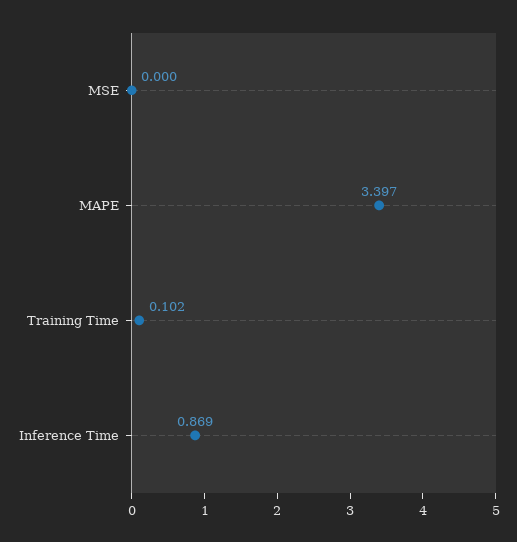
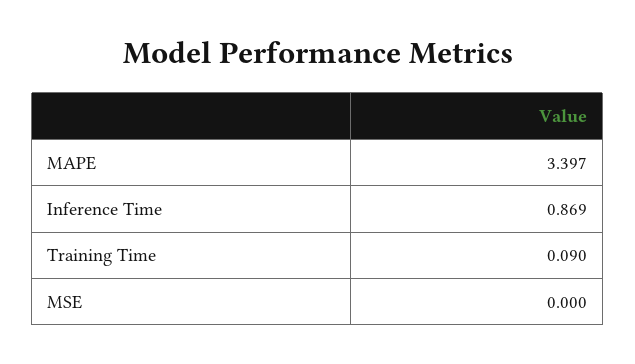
Training Time: 0.102 -> 0.09

